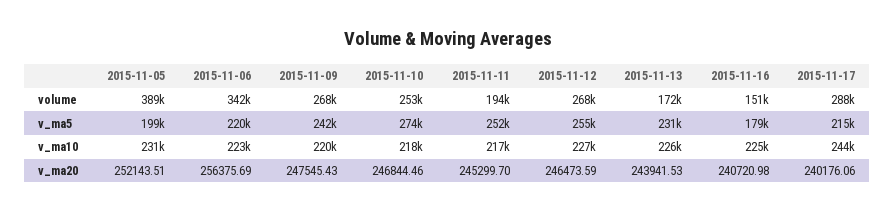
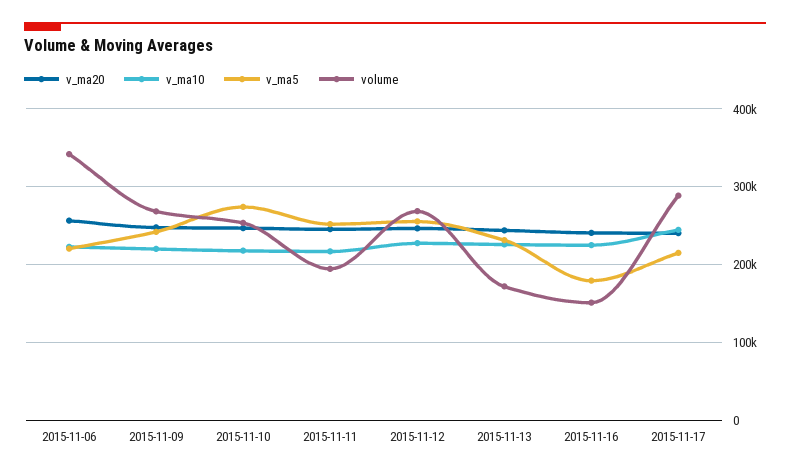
volume, 2015-11-05: 389000 -> none
v_ma5, 2015-11-05: 199000 -> none
v_ma10, 2015-11-05: 231000 -> none
v_ma20, 2015-11-05: 252143.51 -> none

